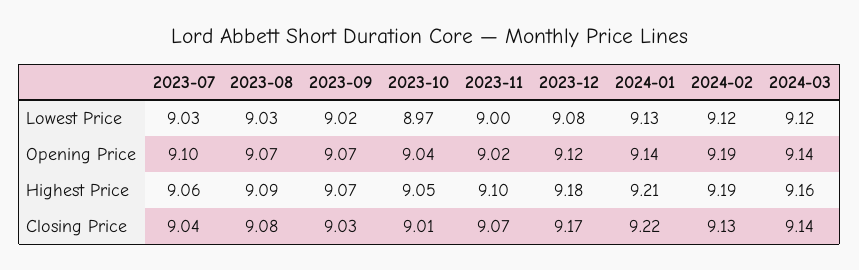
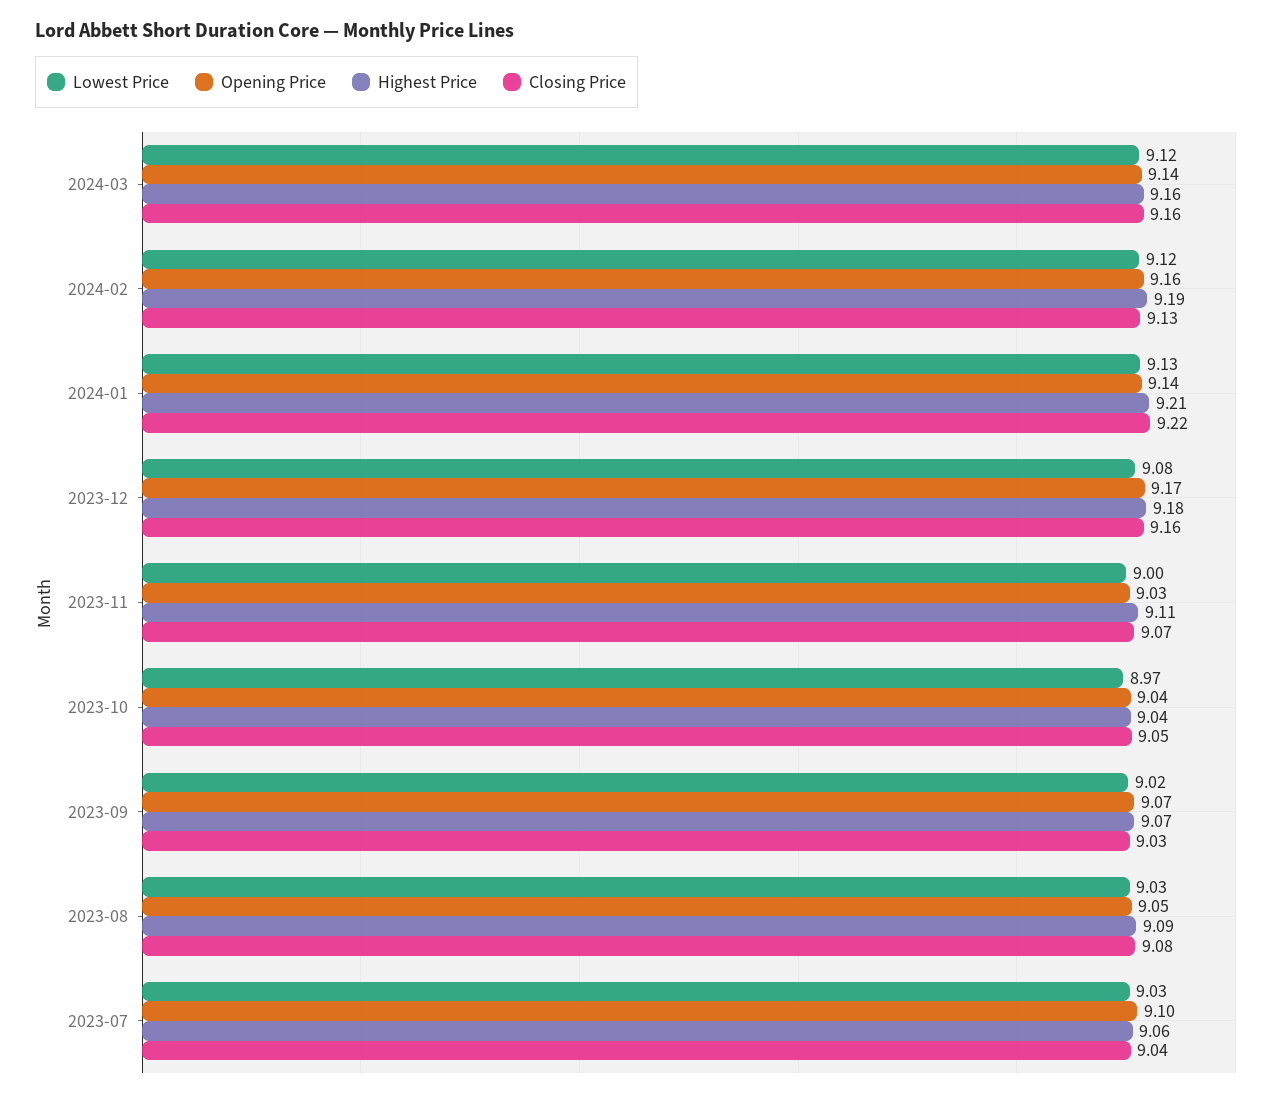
Opening Price, 2023-08: 9.07 -> 9.05
Opening Price, 2023-11: 9.02 -> 9.03
Opening Price, 2023-12: 9.12 -> 9.17
Opening Price, 2024-02: 9.19 -> 9.16
Highest Price, 2023-10: 9.05 -> 9.04
Highest Price, 2023-11: 9.1 -> 9.11
Closing Price, 2023-10: 9.01 -> 9.05
Closing Price, 2023-12: 9.17 -> 9.16
Closing Price, 2024-03: 9.14 -> 9.16

